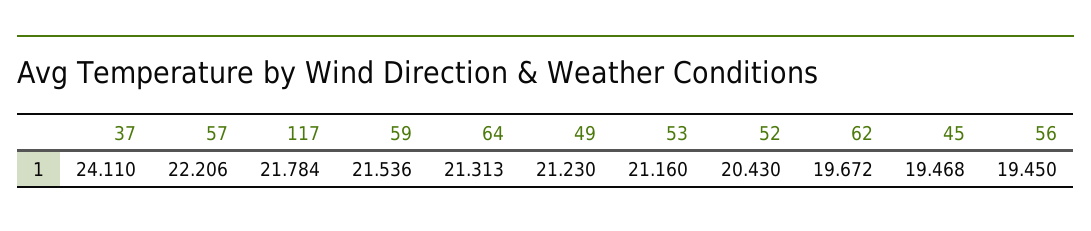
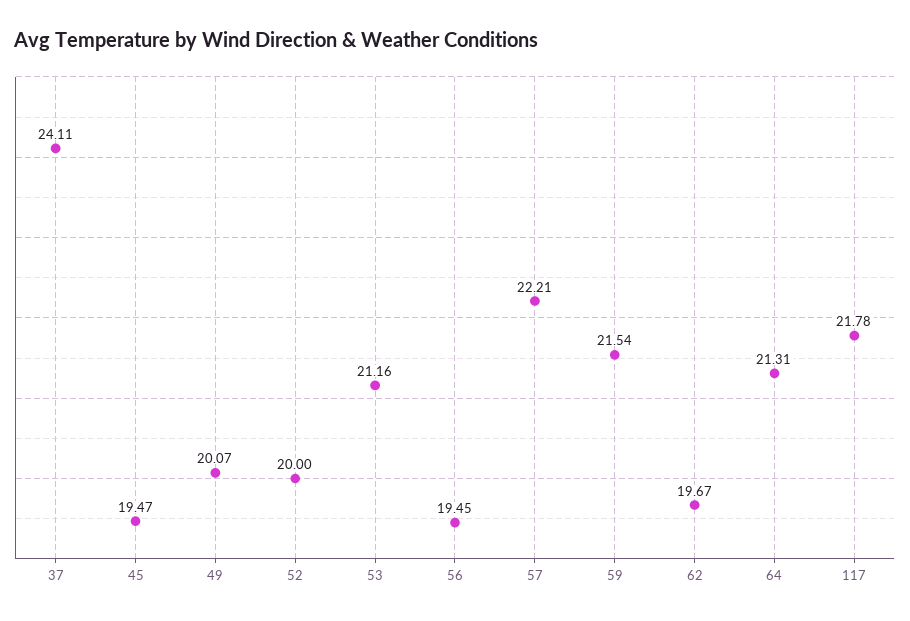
49: 21.23 -> 20.07
52: 20.43 -> 20

